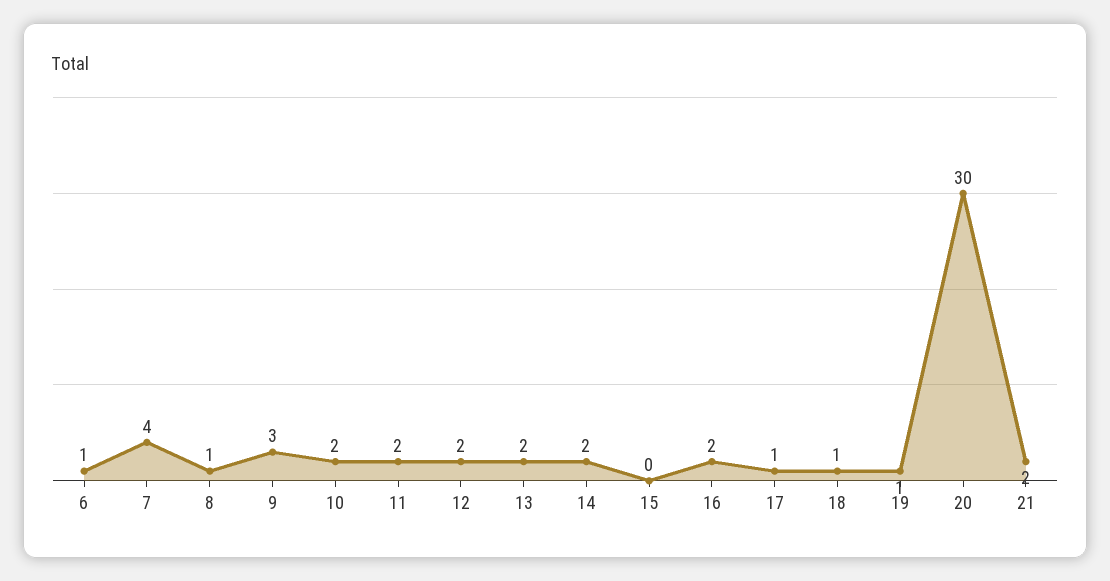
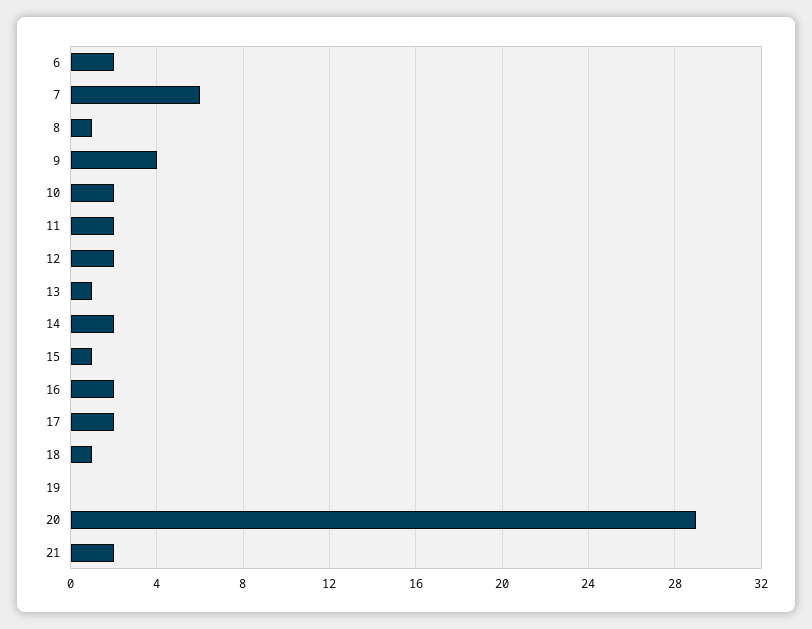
6: 1 -> 2
7: 4 -> 6
9: 3 -> 4
13: 2 -> 1
15: 0 -> 1
17: 1 -> 2
19: 1 -> 0
20: 30 -> 29

